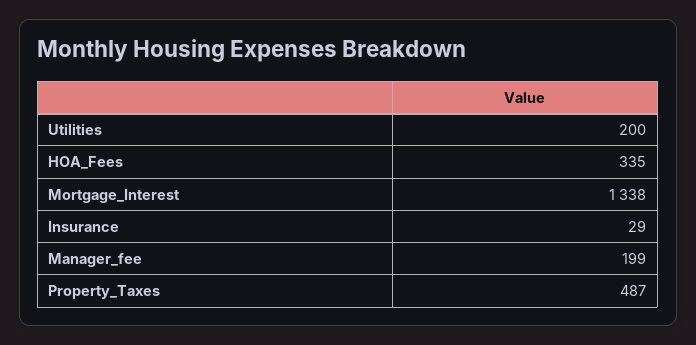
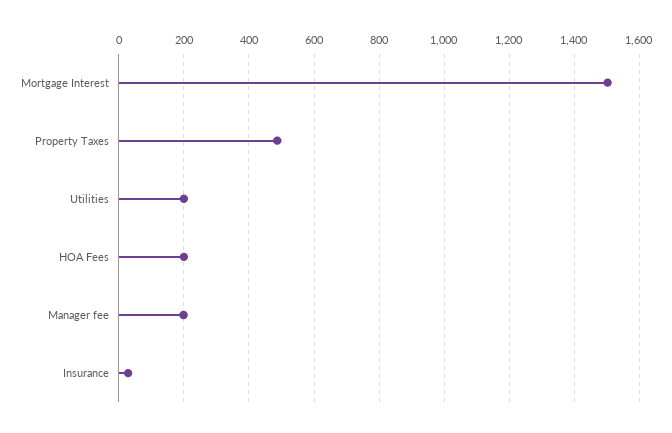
HOA_Fees: 335 -> 200
Mortgage_Interest: 1338 -> 1500

